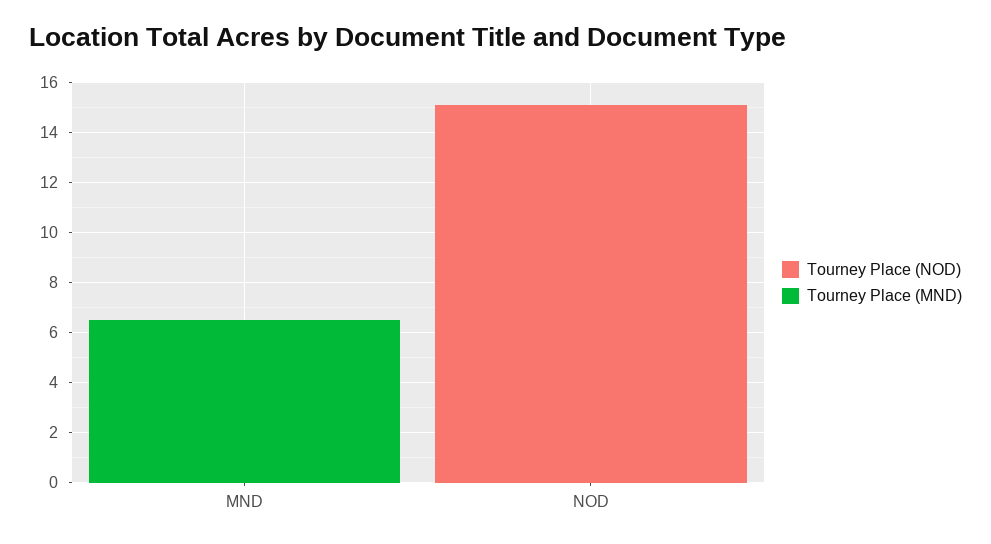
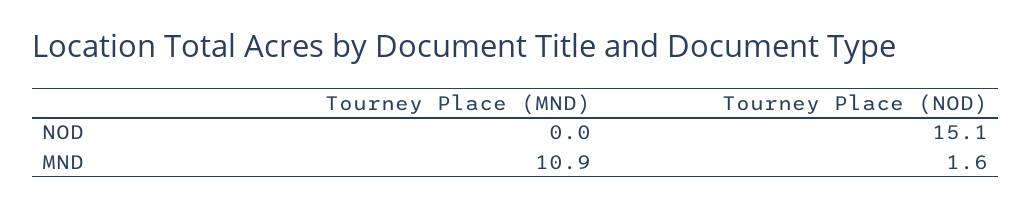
Tourney Place (NOD), MND: 0 -> 1.6
Tourney Place (MND), MND: 6.5 -> 10.9

